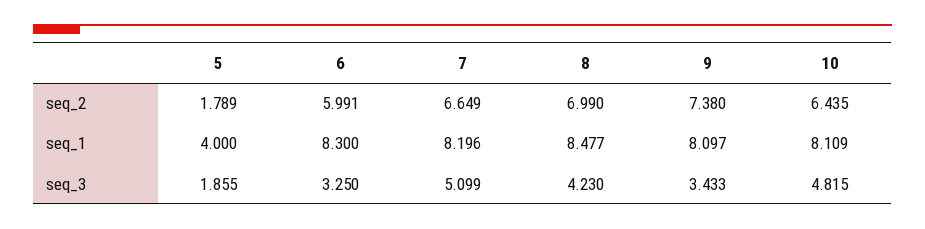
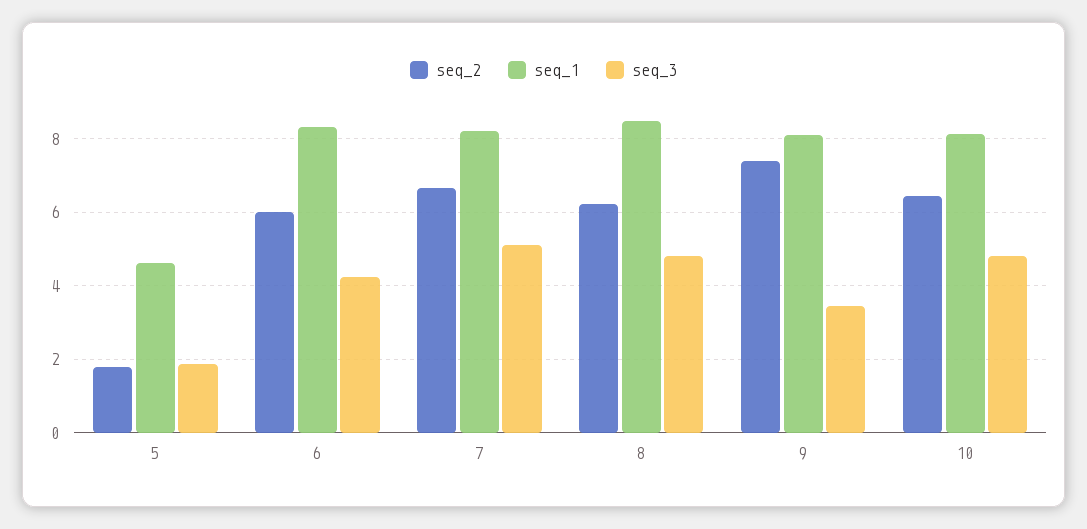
seq_2, 8: 6.99 -> 6.2
seq_1, 5: 4 -> 4.6
seq_3, 6: 3.25 -> 4.2
seq_3, 8: 4.23 -> 4.8

